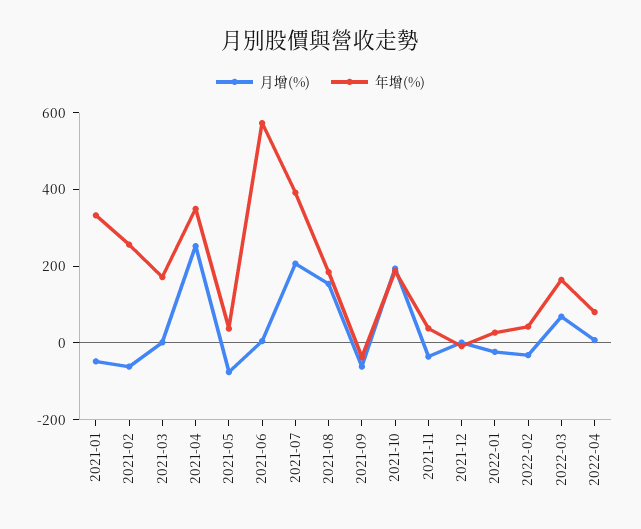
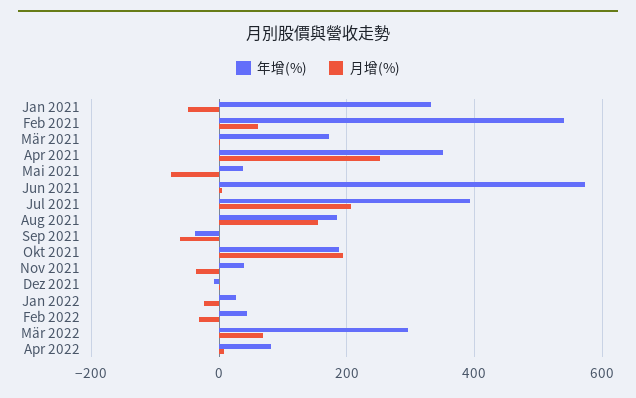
月增(%), 2021-02: -50 -> 60
年增(%), 2021-02: 250 -> 540
年增(%), 2022-03: 150 -> 300

